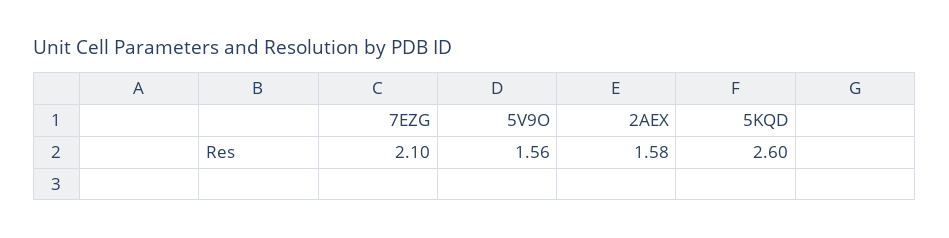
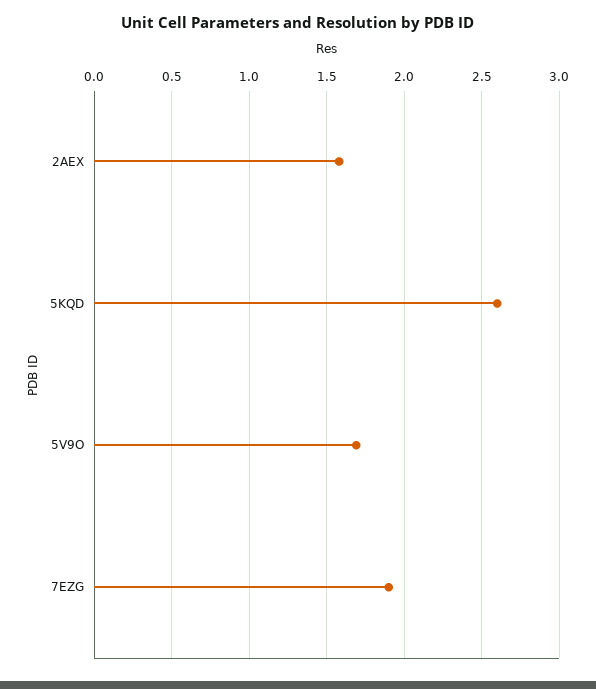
7EZG: 2.1 -> 1.9
5V9O: 1.56 -> 1.7

